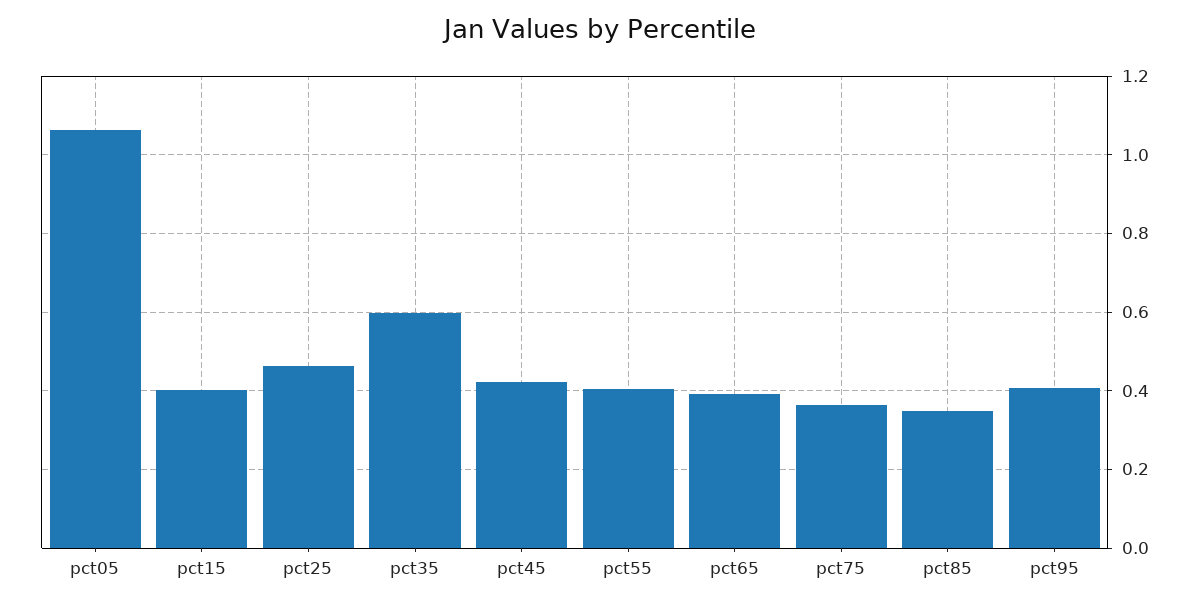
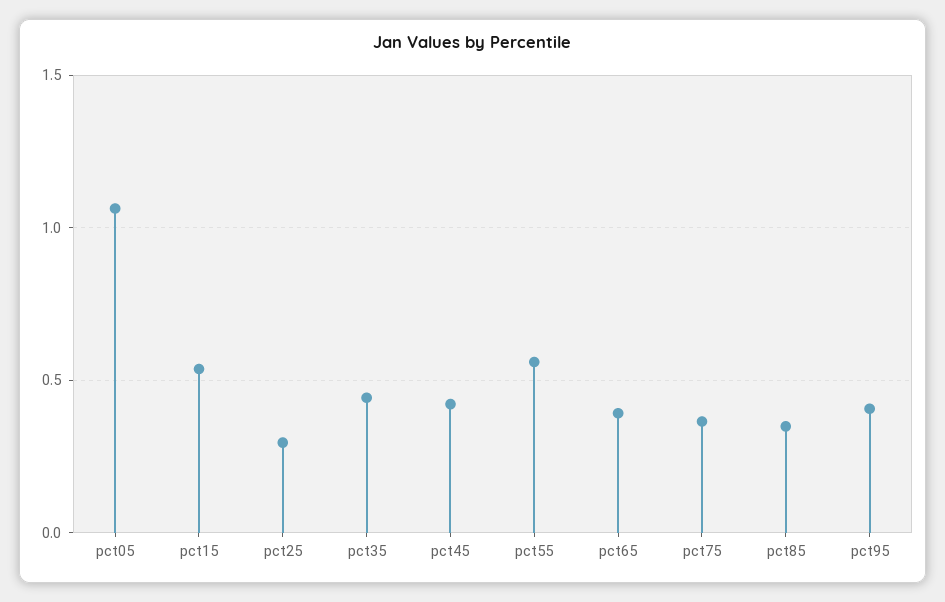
pct15: 0.4 -> 0.55
pct25: 0.46 -> 0.3
pct35: 0.6 -> 0.45
pct55: 0.4 -> 0.55

